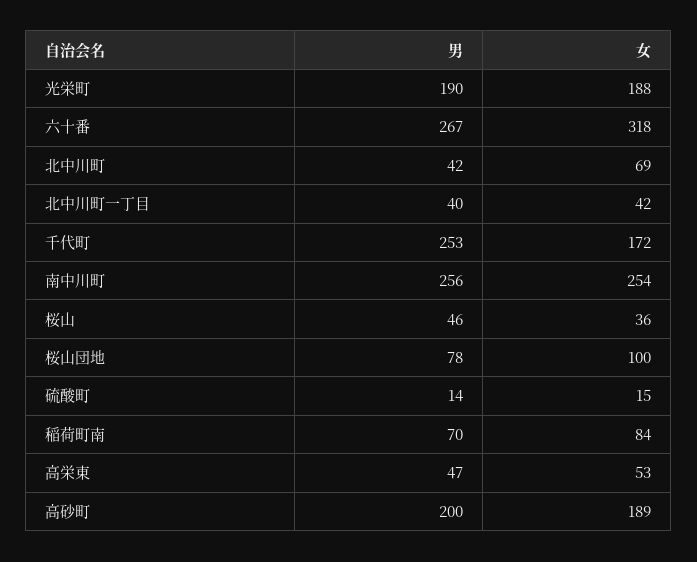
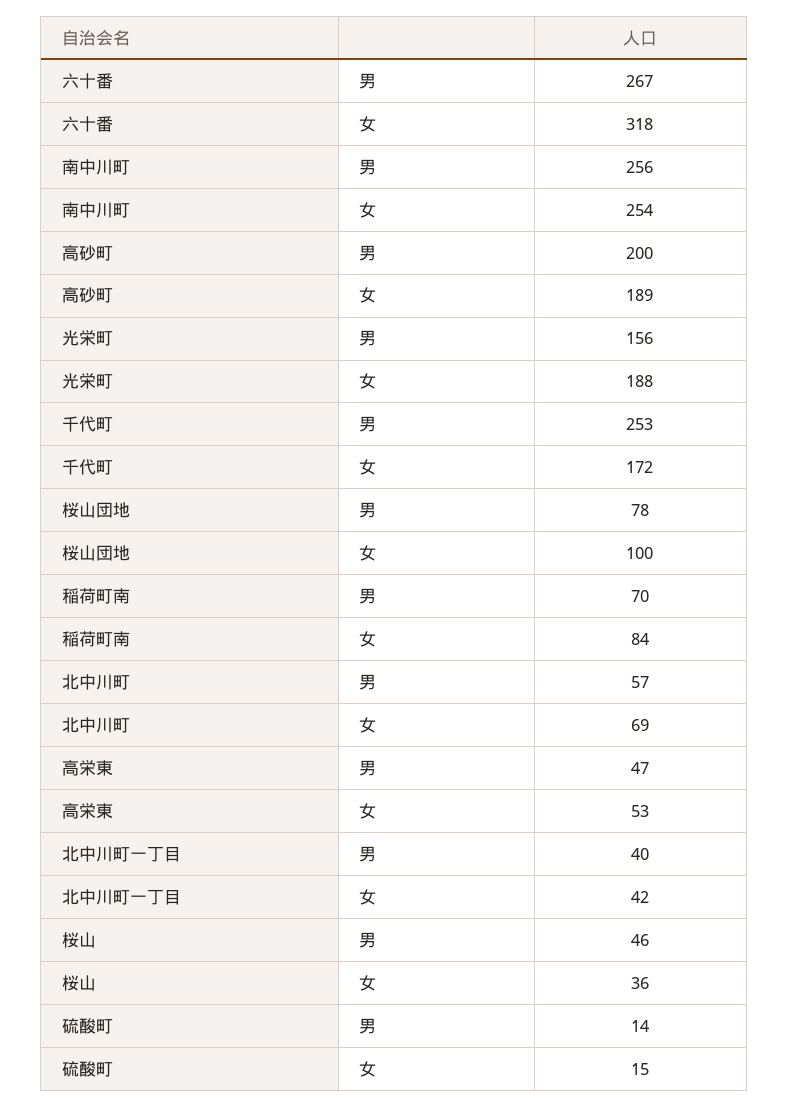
男, 光栄町: 190 -> 156
男, 北中川町: 42 -> 57

